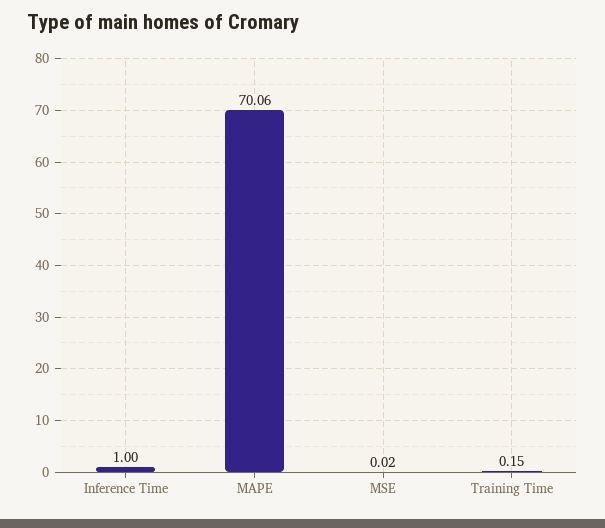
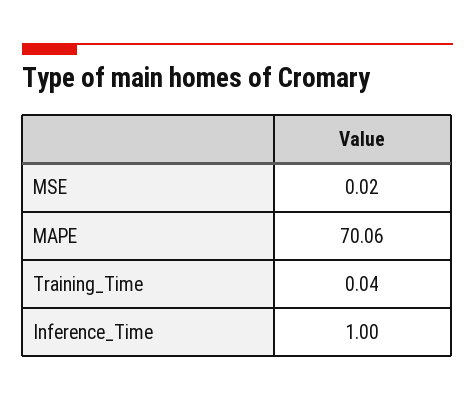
Training Time: 0.15 -> 0.04

